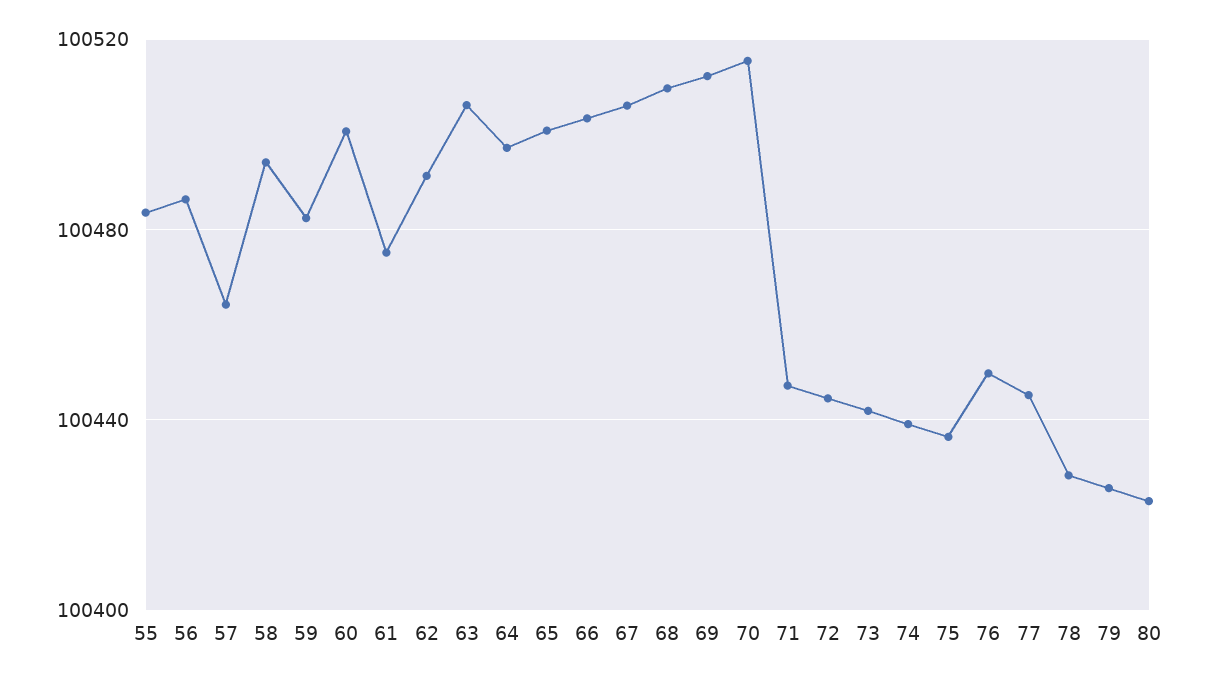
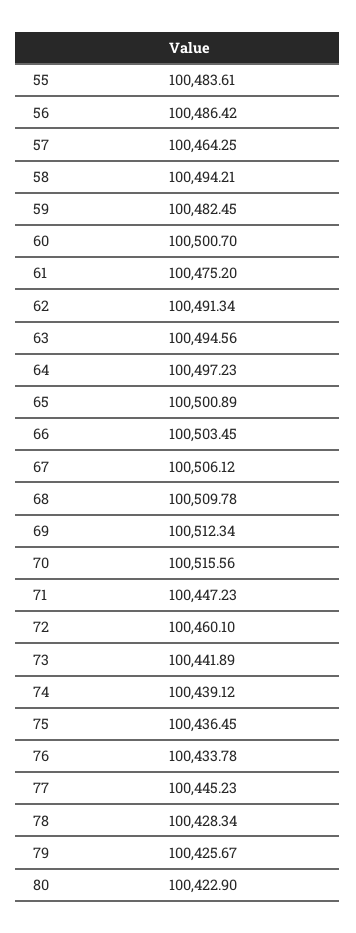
63: 100505 -> 100494.56
72: 100445 -> 100460.1
76: 100450 -> 100433.78

